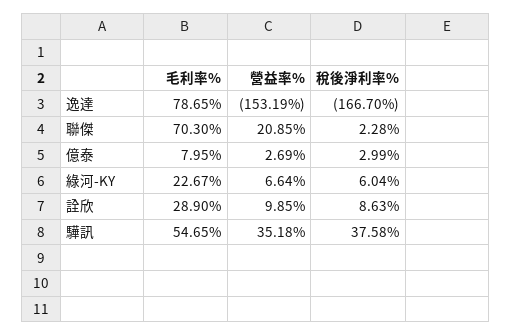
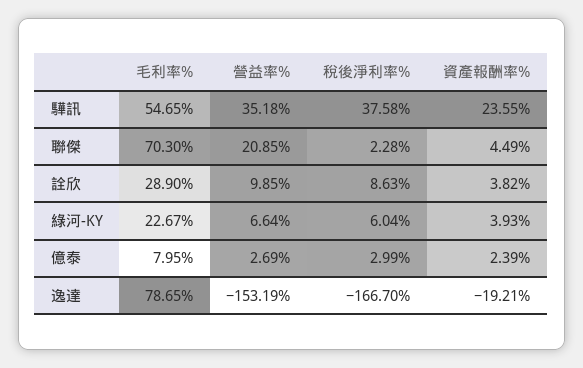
資產報酬率%, 驊訊: none -> 23.55
資產報酬率%, 聯傑: none -> 4.49
資產報酬率%, 詮欣: none -> 3.82
資產報酬率%, 綠河-KY: none -> 3.93
資產報酬率%, 億泰: none -> 2.39
資產報酬率%, 逸達: none -> -19.21

